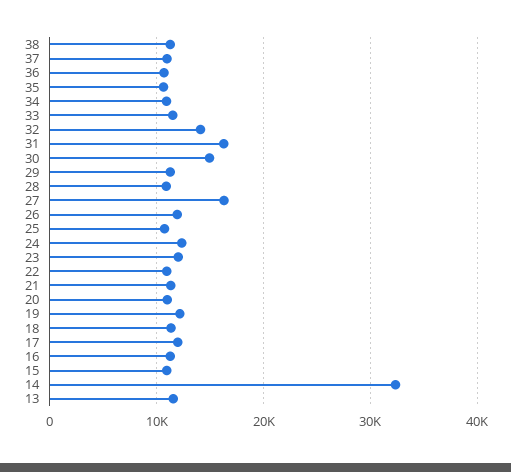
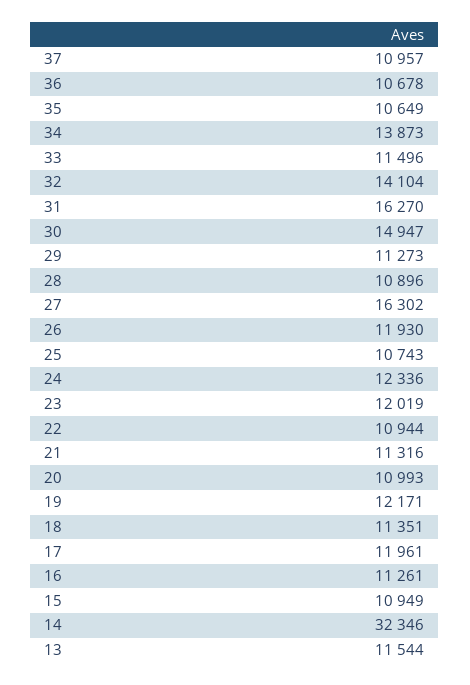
38: 11000 -> none
34: 11000 -> 13873

